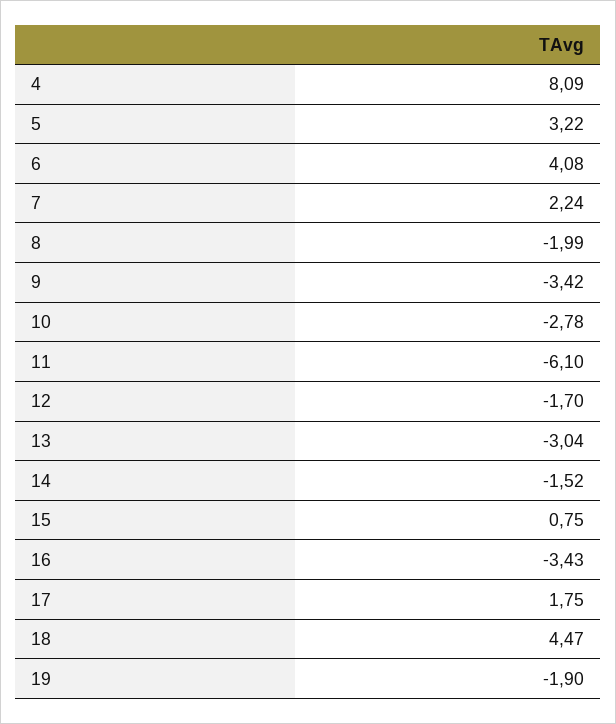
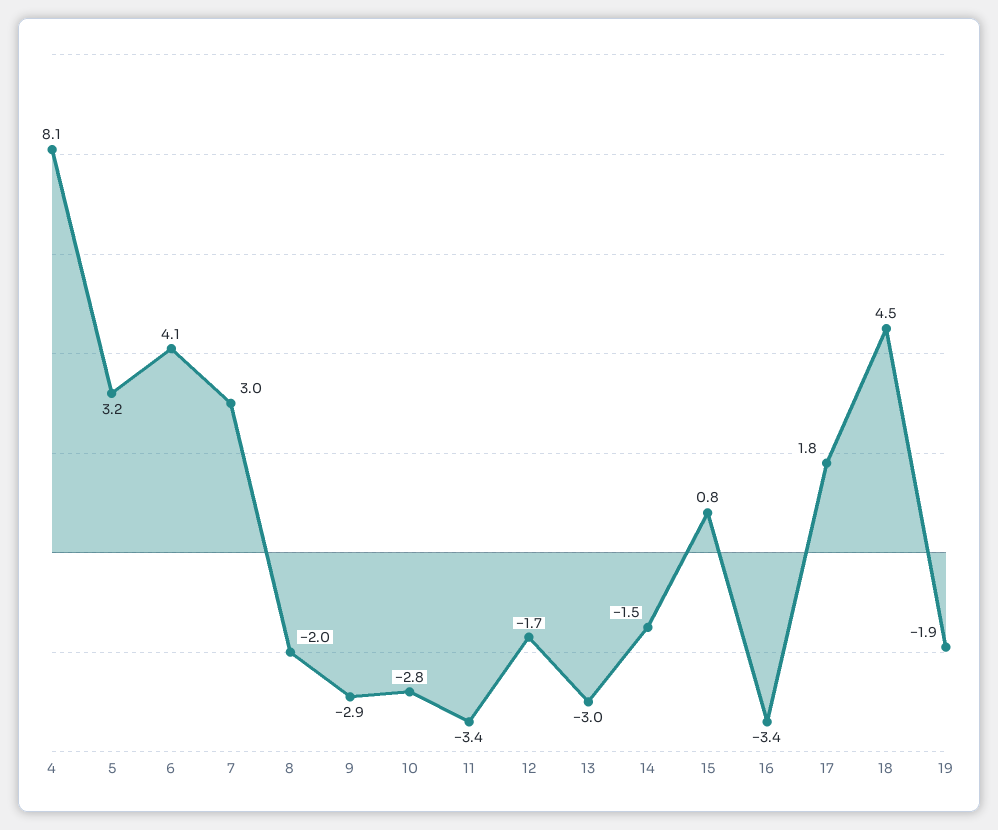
7: 2.24 -> 3
9: -3.42 -> -2.9
11: -6.1 -> -3.4

